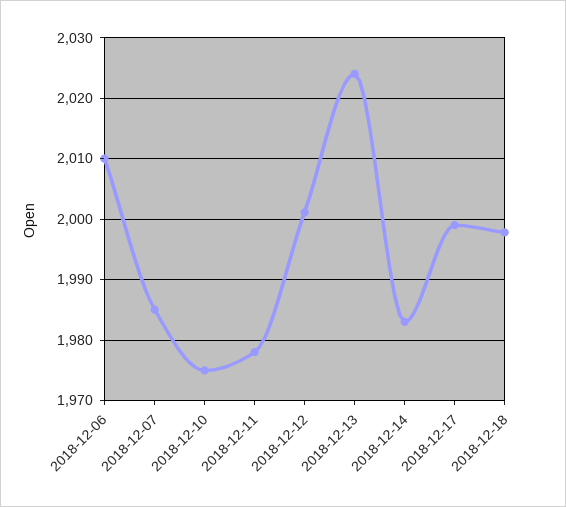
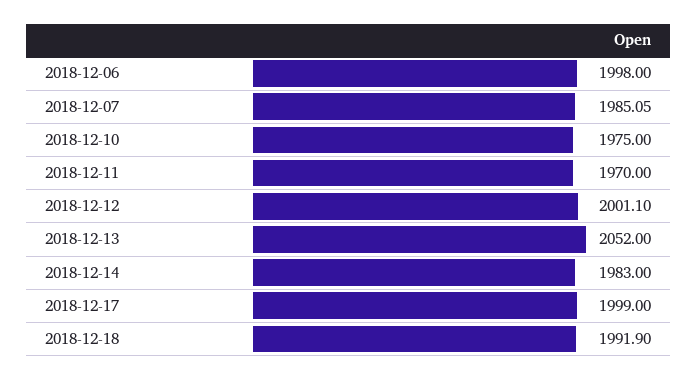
2018-12-06: 2010 -> 1998
2018-12-11: 1978 -> 1970
2018-12-13: 2024 -> 2052
2018-12-18: 1998 -> 1991.9

